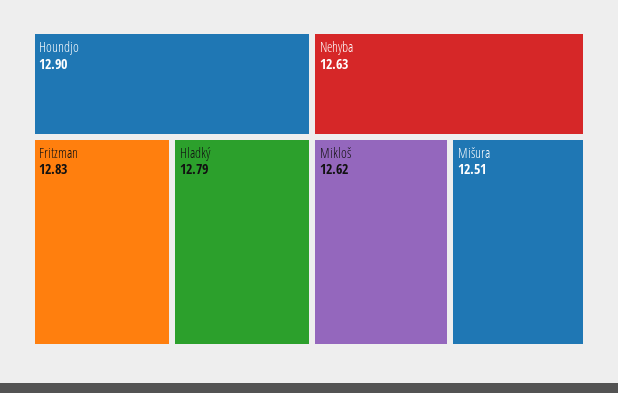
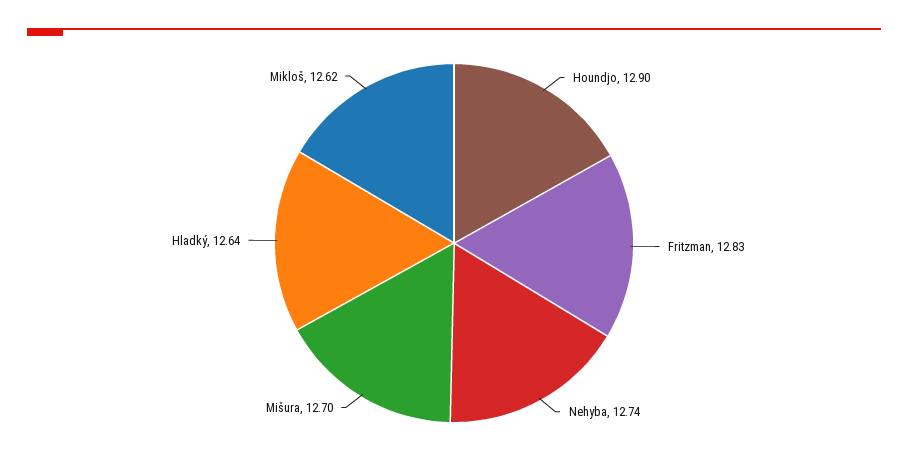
Hladký: 12.79 -> 12.64
Nehyba: 12.63 -> 12.74
Mišura: 12.51 -> 12.7

